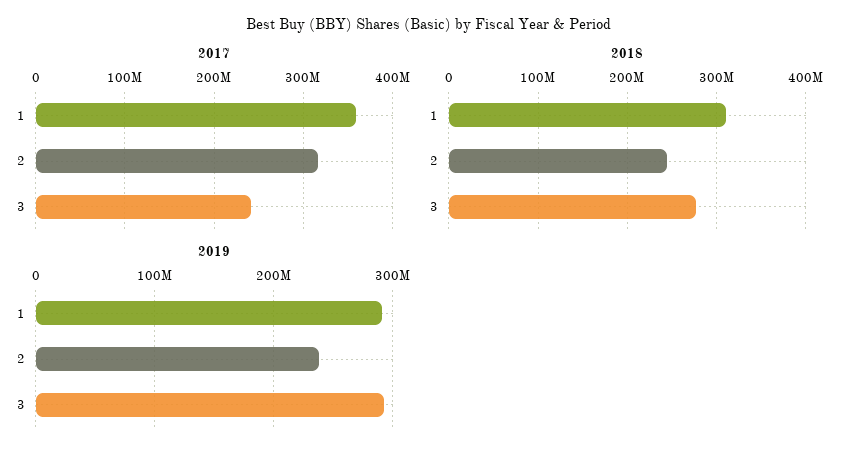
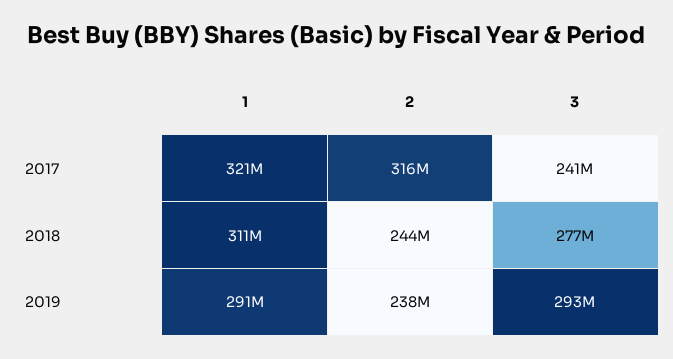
2017, 1: 360000000 -> 321000000

